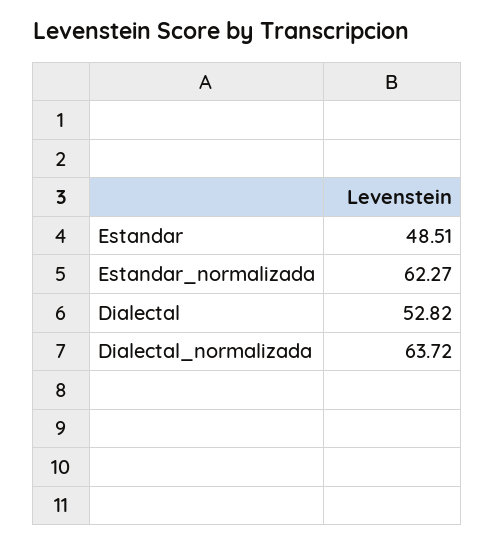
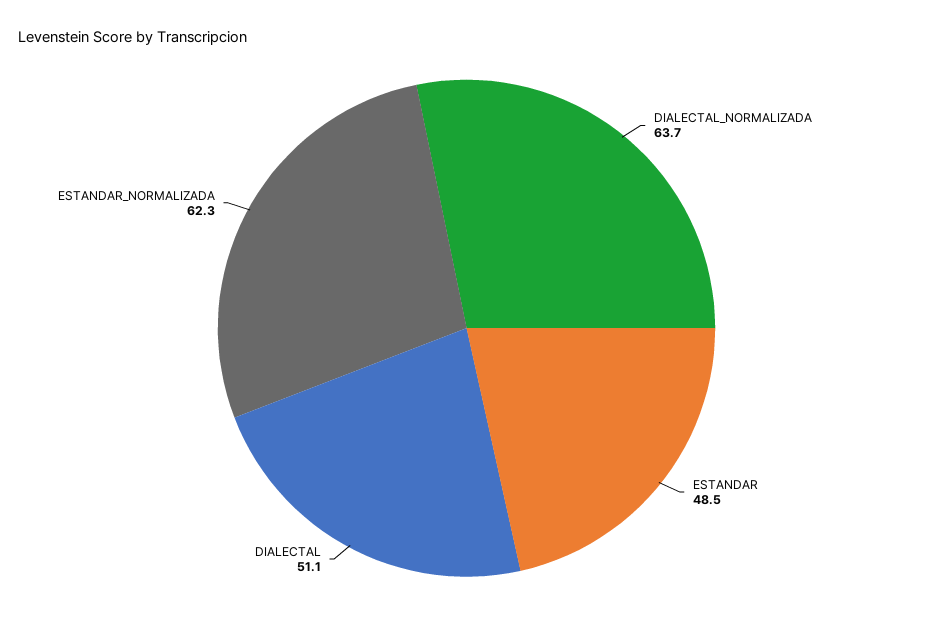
Dialectal: 52.82 -> 51.1

